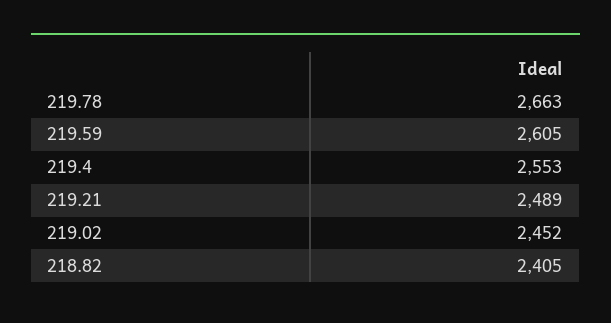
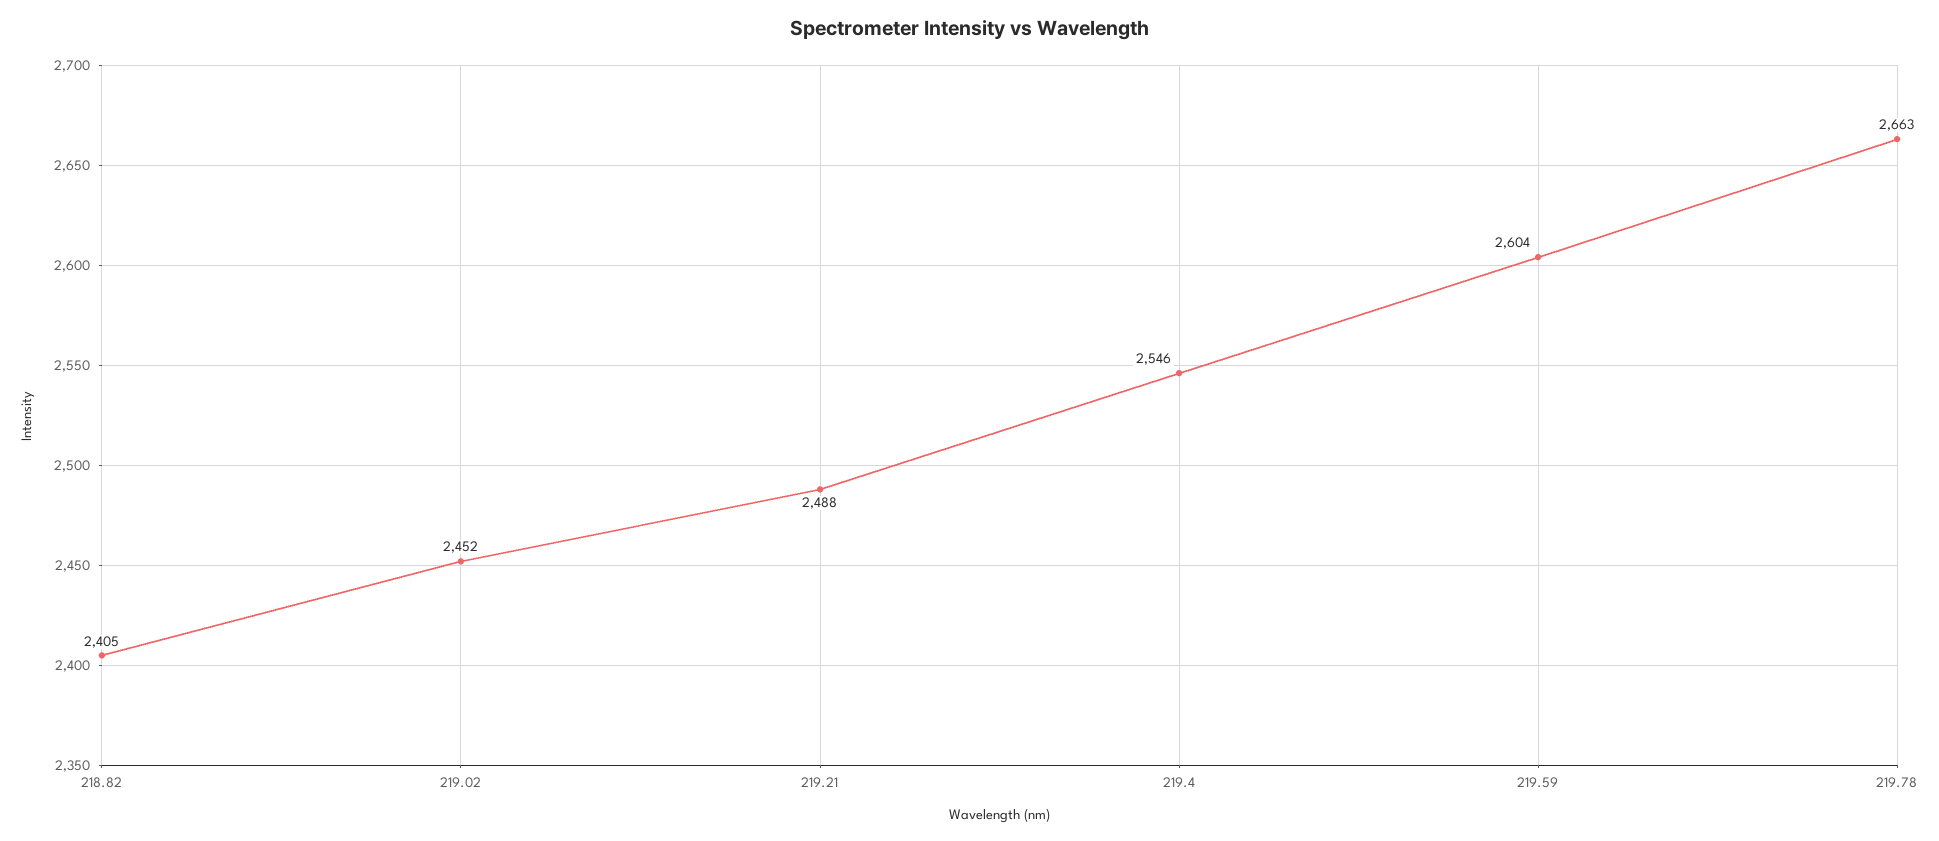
219.59: 2605 -> 2604
219.4: 2553 -> 2546
219.21: 2489 -> 2488

